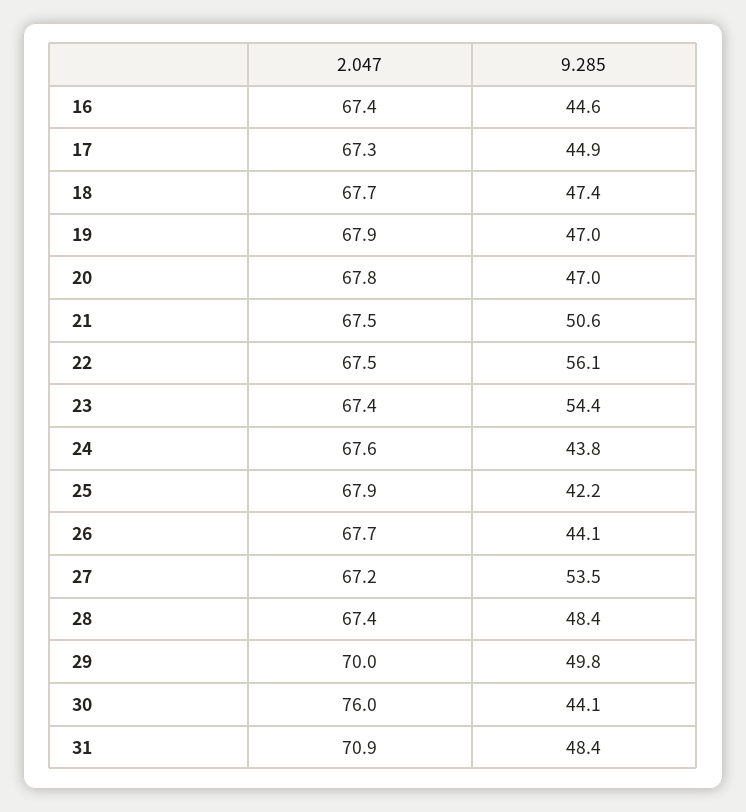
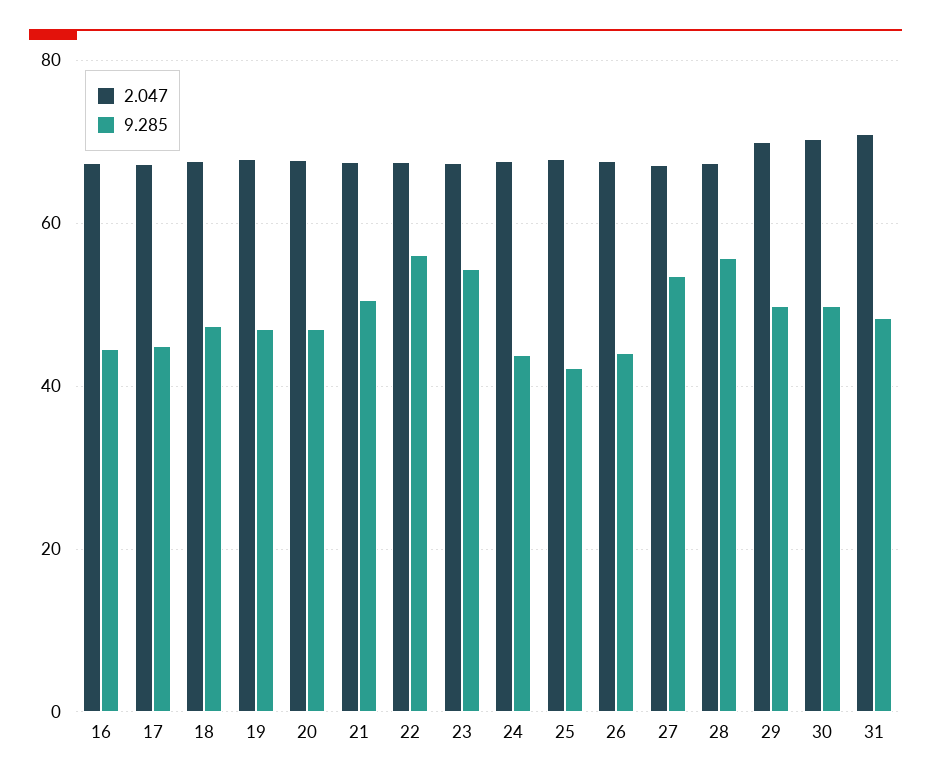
9.285, 28: 48.4 -> 56
2.047, 30: 76 -> 70
9.285, 30: 44.1 -> 50

